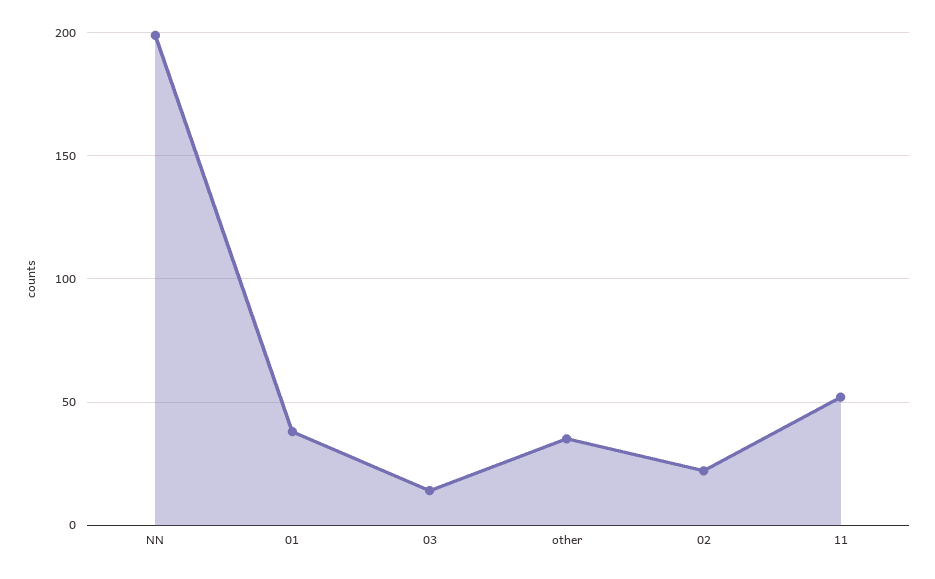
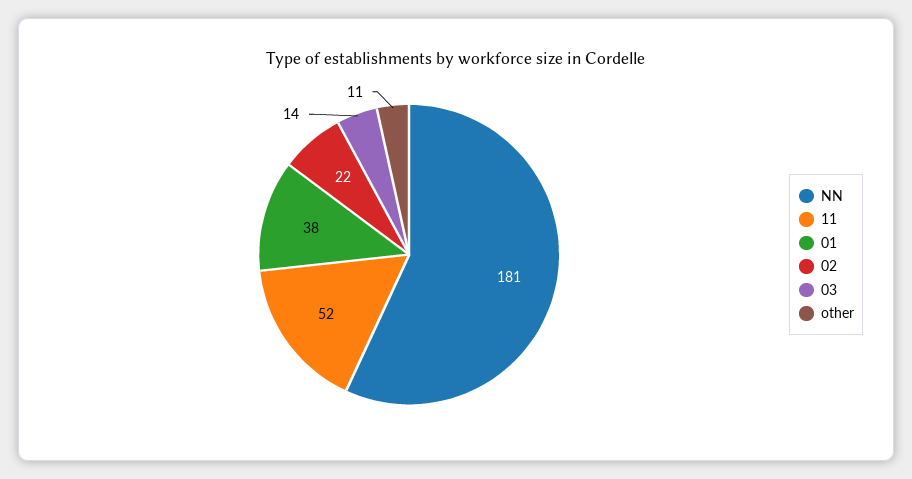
NN: 200 -> 181
other: 35 -> 11

